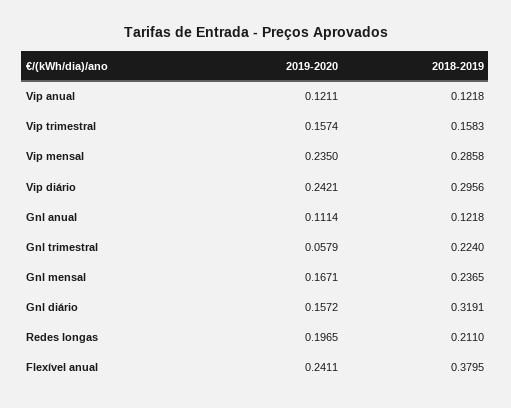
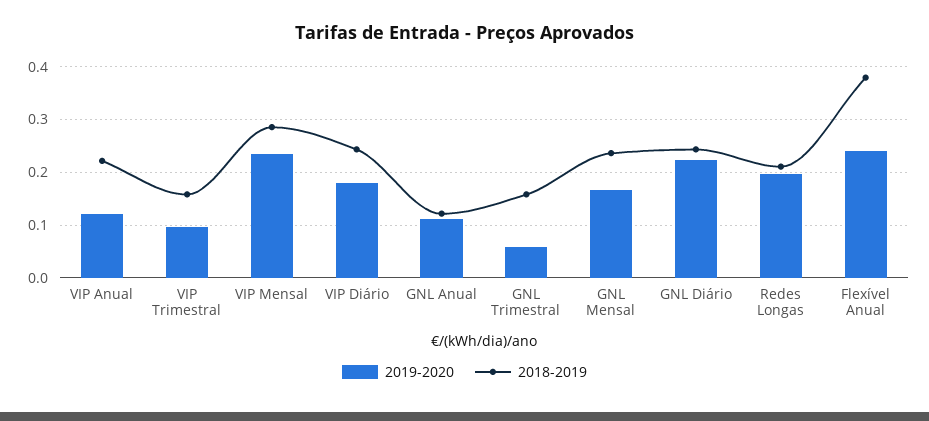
2018-2019, Vip anual: 0.1218 -> 0.22
2019-2020, Vip trimestral: 0.1574 -> 0.1
2019-2020, Vip diário: 0.2421 -> 0.18
2018-2019, Vip diário: 0.2956 -> 0.24
2018-2019, Gnl trimestral: 0.224 -> 0.16
2019-2020, Gnl diário: 0.1572 -> 0.22
2018-2019, Gnl diário: 0.3191 -> 0.24

